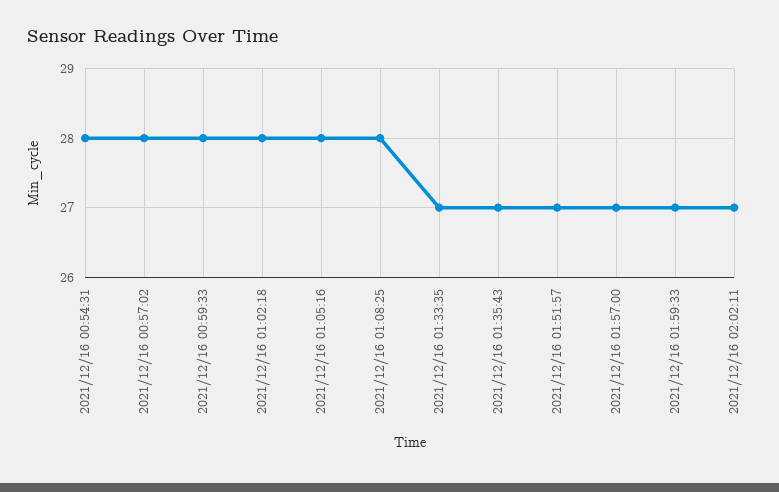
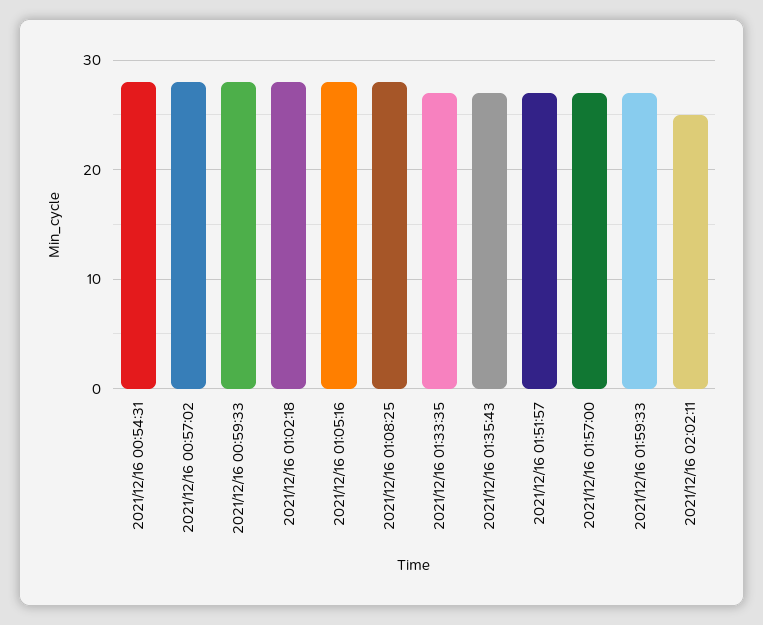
2021/12/16 02:02:11: 27 -> 25

